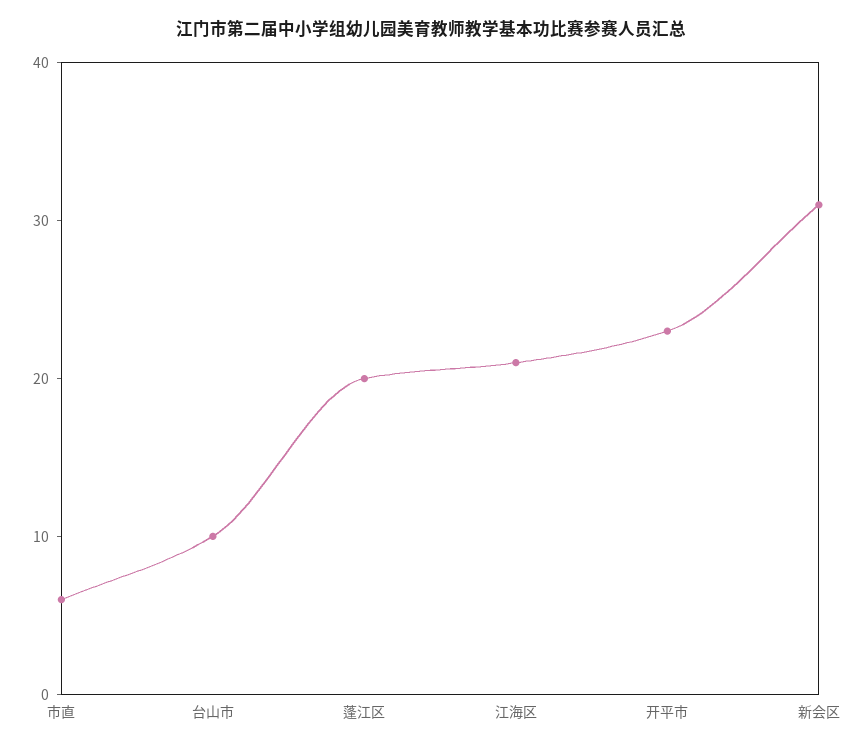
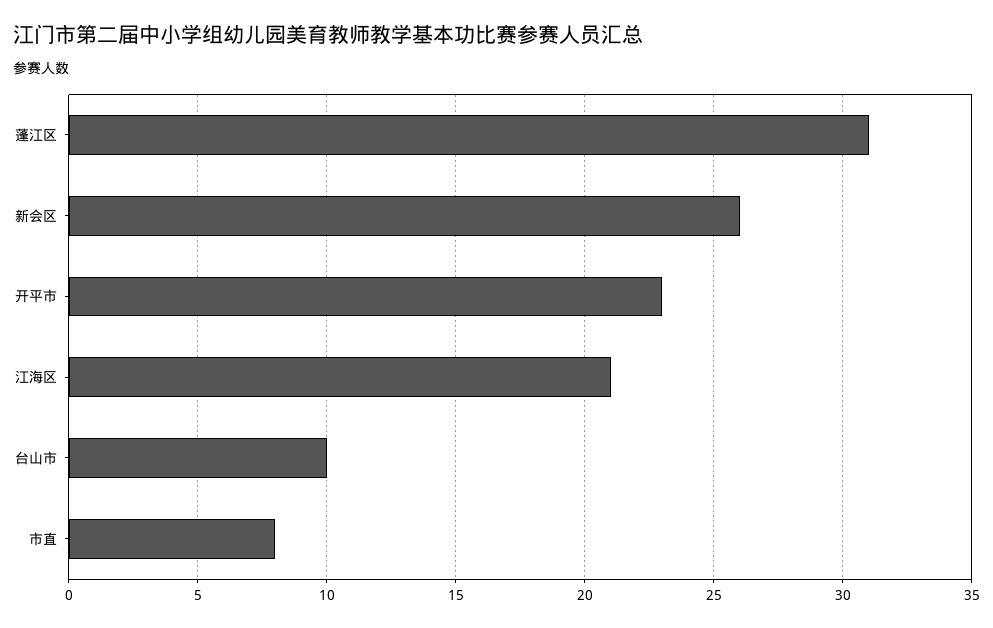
市直: 6 -> 8
蓬江区: 20 -> 31
新会区: 31 -> 26

